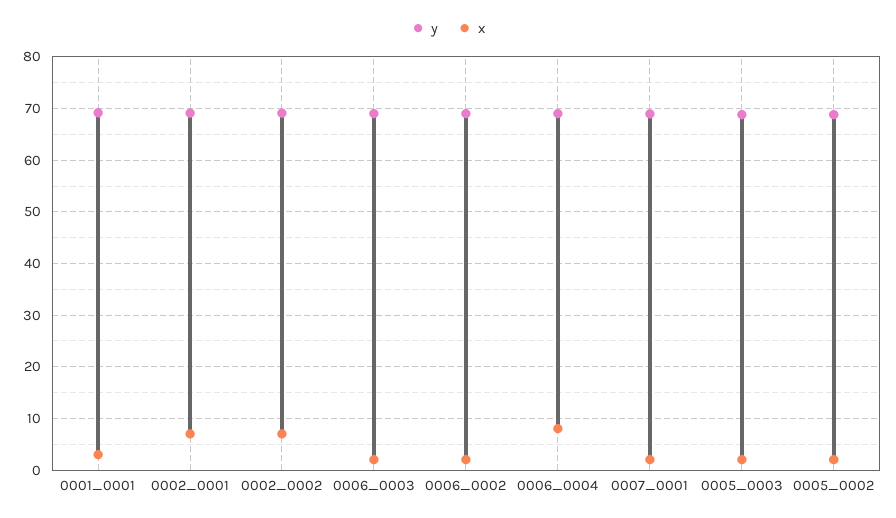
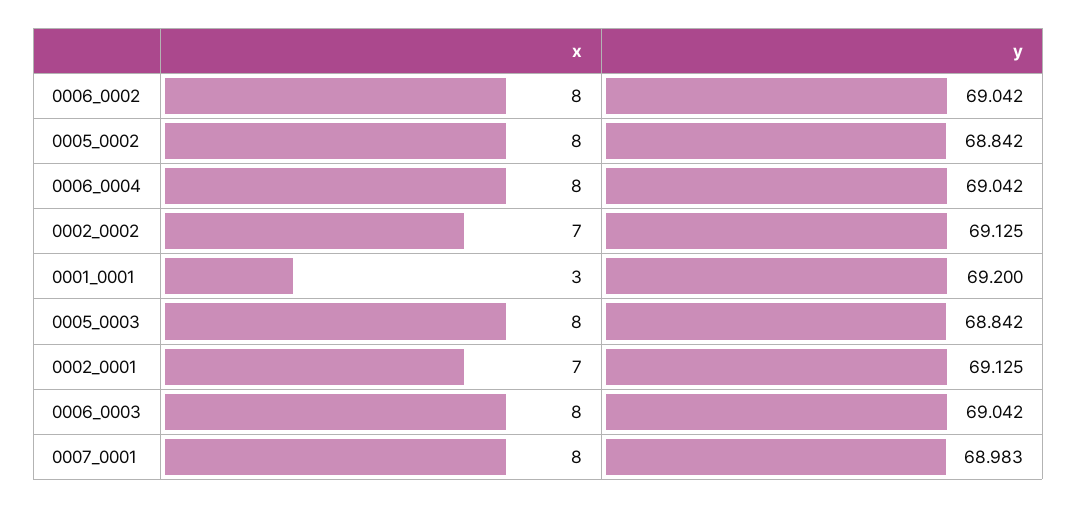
x, 0006_0003: 2 -> 8
x, 0006_0002: 2 -> 8
x, 0007_0001: 2 -> 8
x, 0005_0003: 2 -> 8
x, 0005_0002: 2 -> 8

